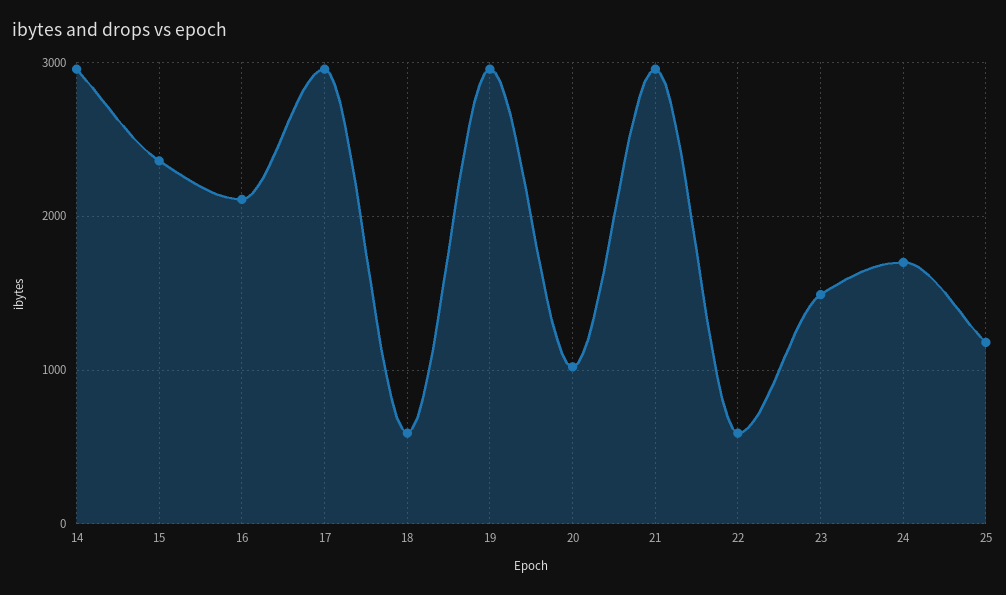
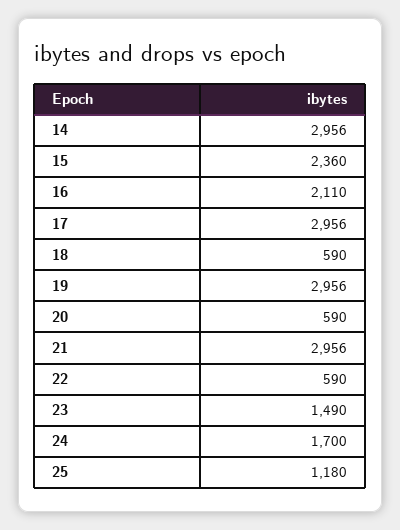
20: 1000 -> 590

